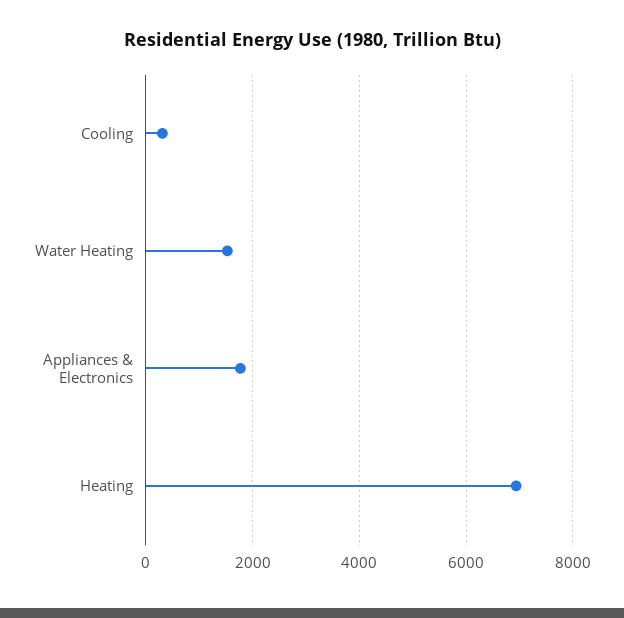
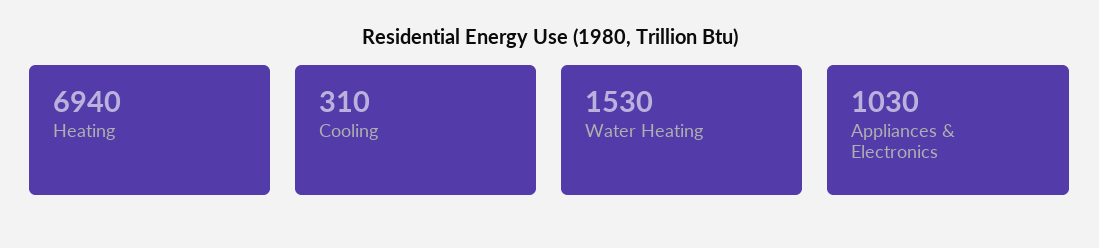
Appliances & Electronics: 1800 -> 1030

